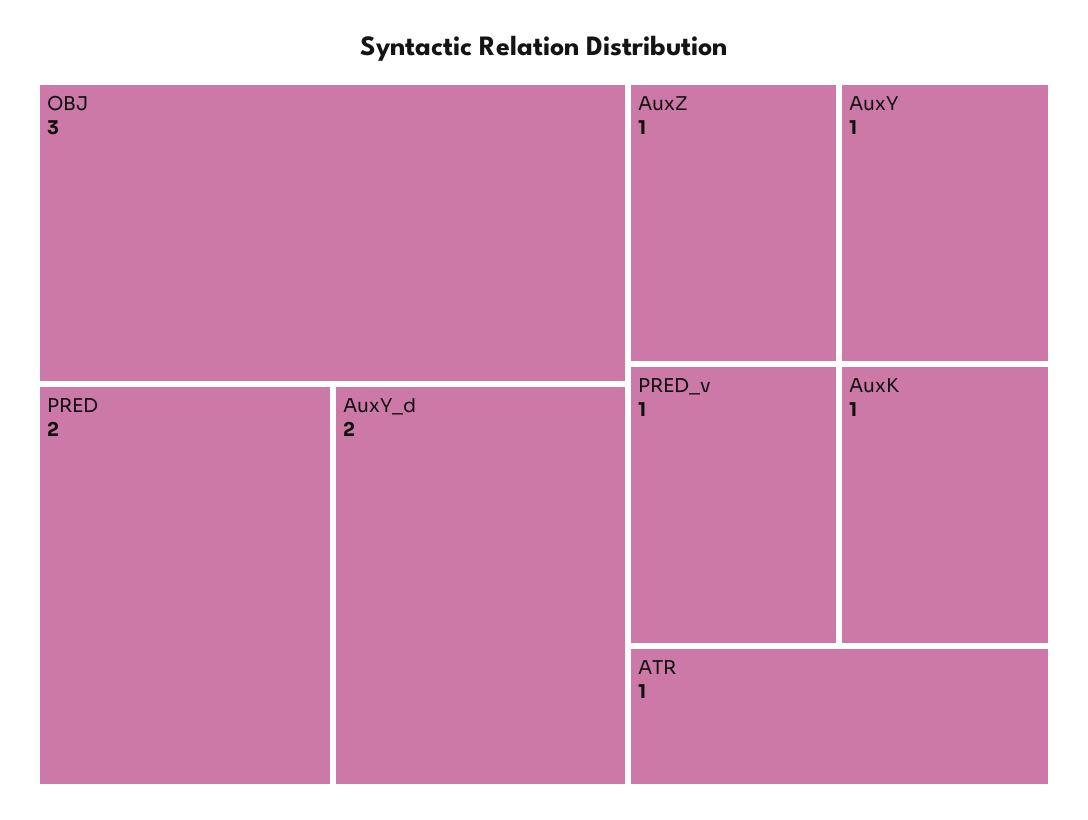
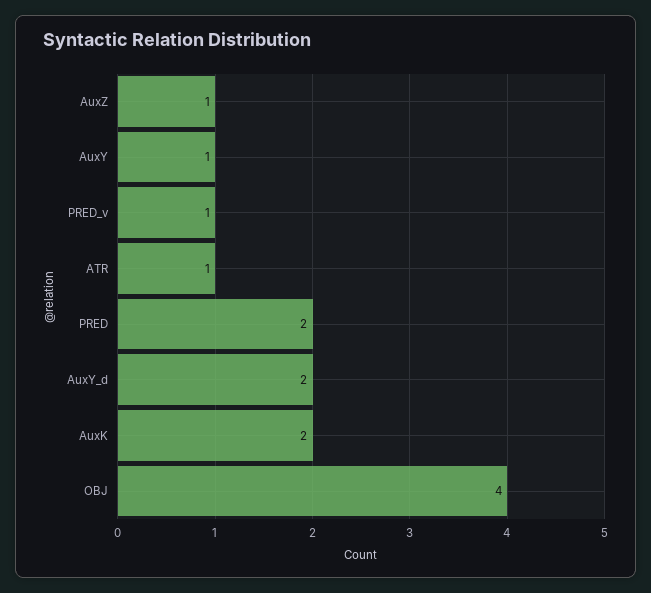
OBJ: 3 -> 4
AuxK: 1 -> 2

